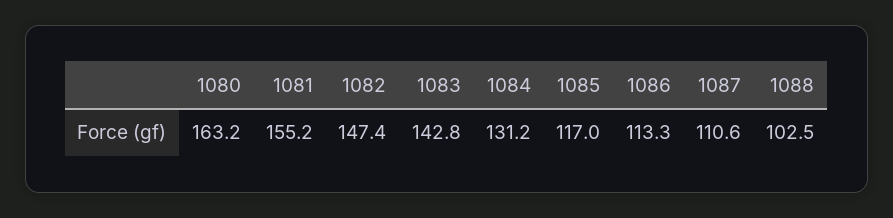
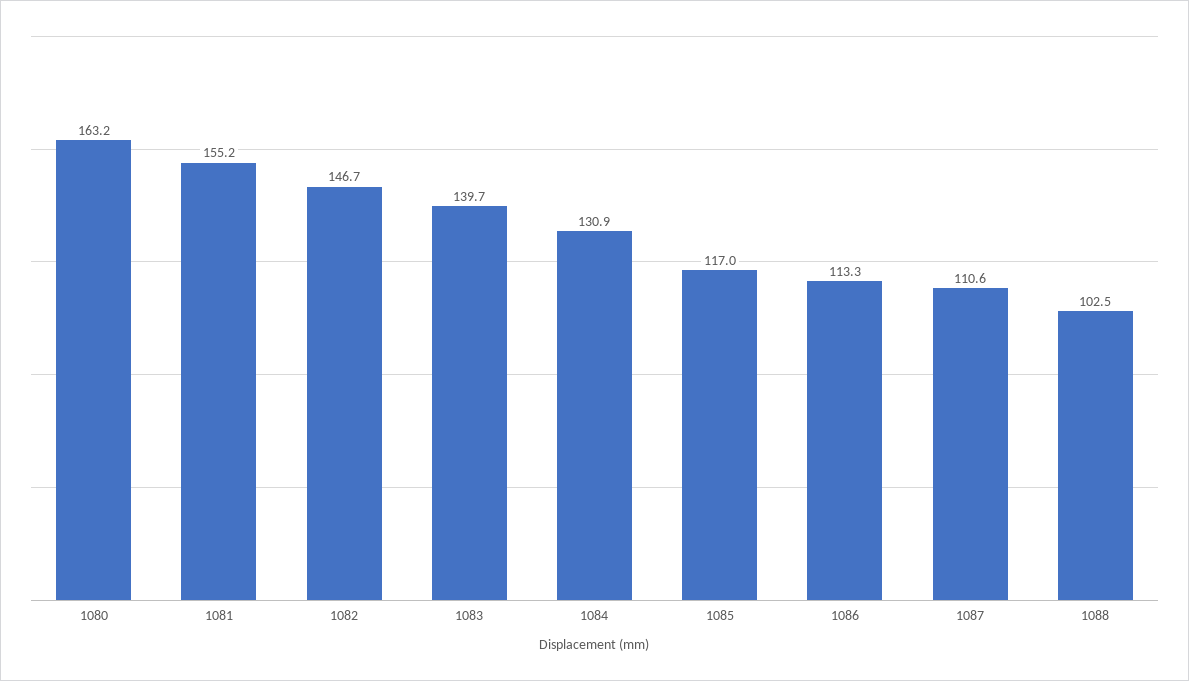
1082: 147.4 -> 146.7
1083: 142.8 -> 139.7
1084: 131.2 -> 130.9

